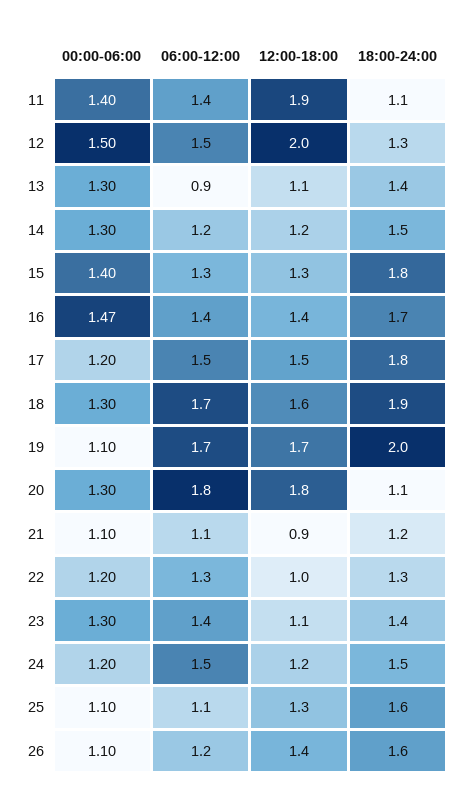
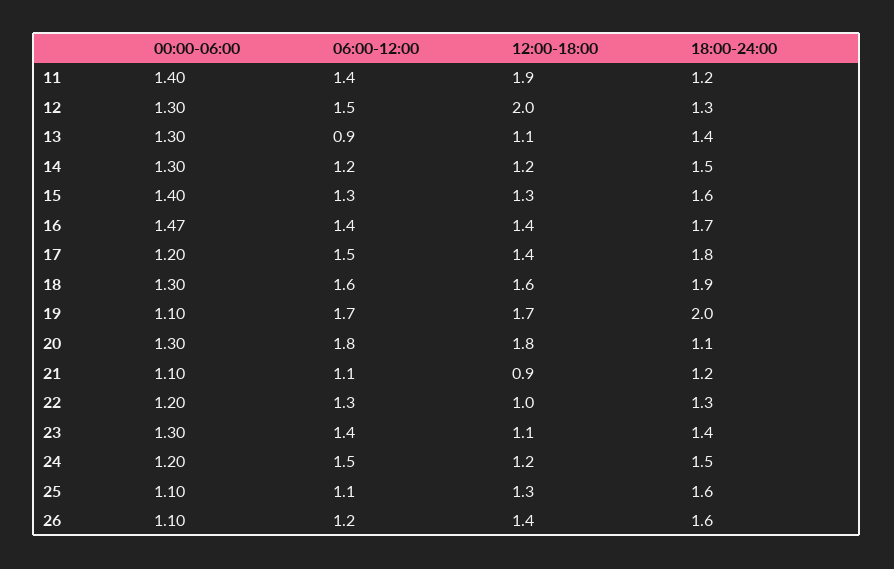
18:00-24:00, 11: 1.1 -> 1.2
00:00-06:00, 12: 1.5 -> 1.3
18:00-24:00, 15: 1.8 -> 1.6
12:00-18:00, 17: 1.5 -> 1.4
06:00-12:00, 18: 1.7 -> 1.6

